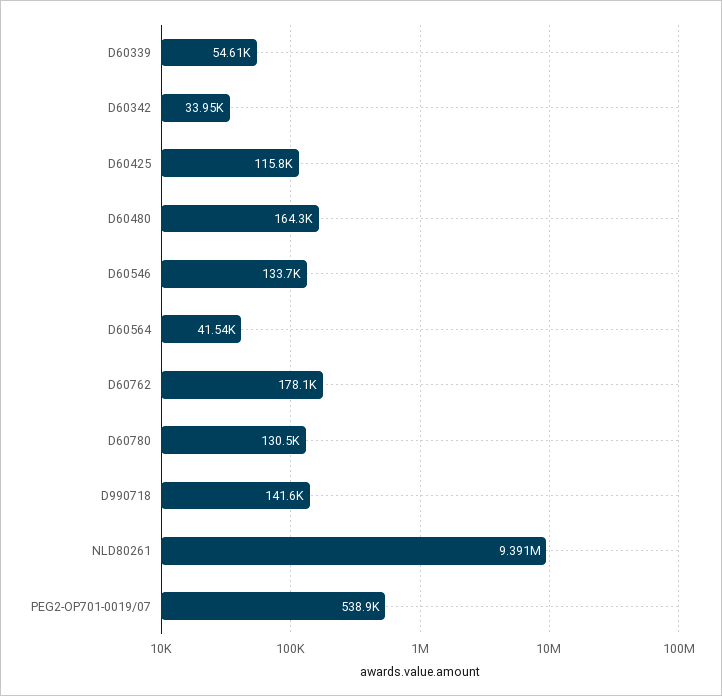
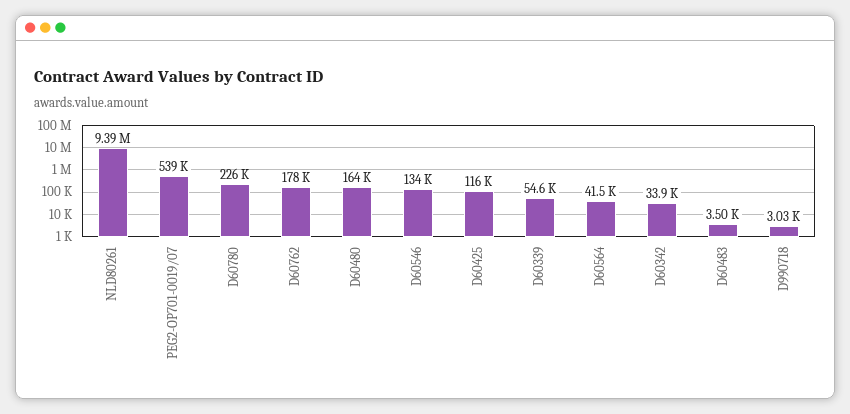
D60780: 130500 -> 226000
D990718: 141600 -> 3030
D60483: none -> 3500

